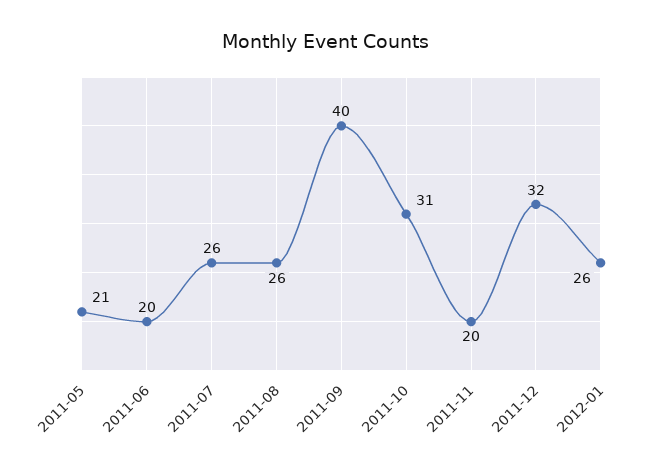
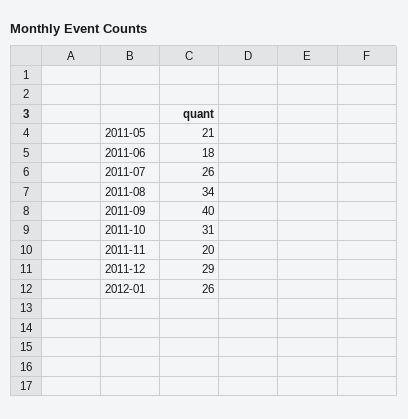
2011-06: 20 -> 18
2011-08: 26 -> 34
2011-12: 32 -> 29

